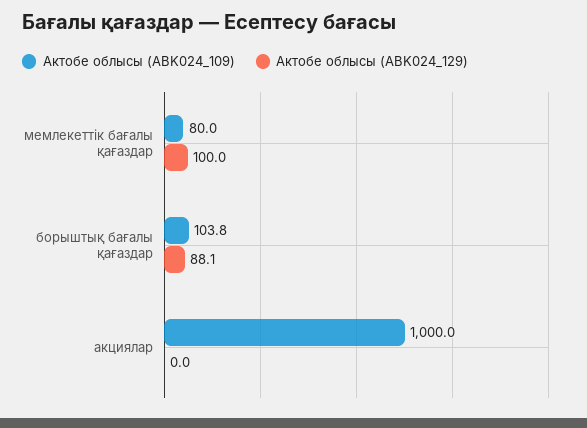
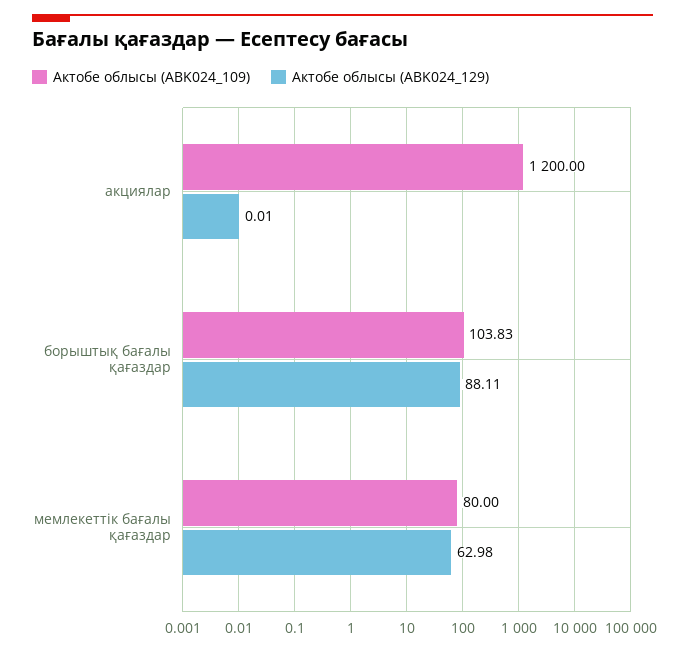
Актобе облысы (ABK024_129), мемлекеттік бағалы қағаздар: 100 -> 62.98
Актобе облысы (ABK024_109), акциялар: 1000 -> 1200

